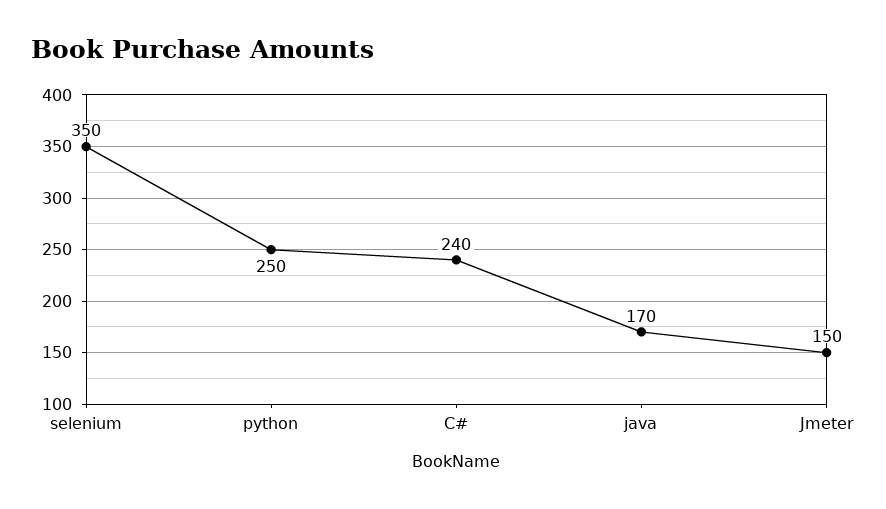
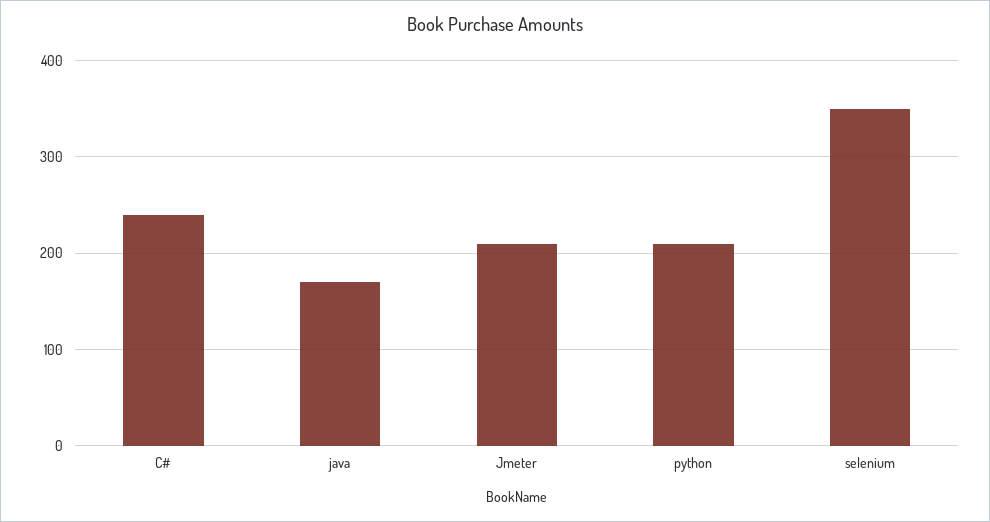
python: 250 -> 210
Jmeter: 150 -> 210

